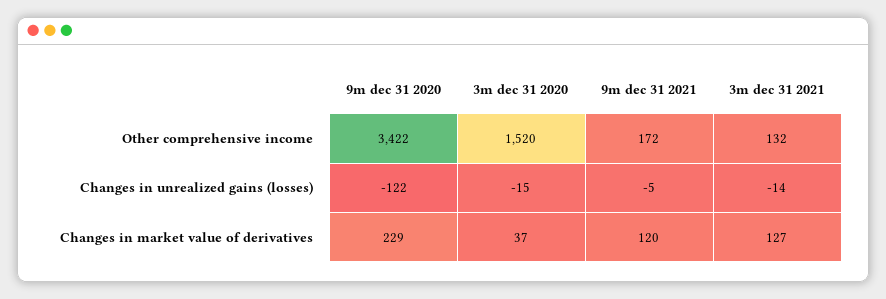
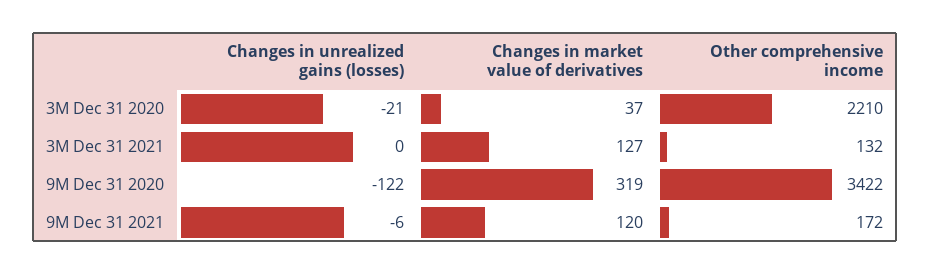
3m dec 31 2020, Other comprehensive income: 1520 -> 2210
3m dec 31 2020, Changes in unrealized gains (losses): -15 -> -21
9m dec 31 2021, Changes in unrealized gains (losses): -5 -> -6
3m dec 31 2021, Changes in unrealized gains (losses): -14 -> 0
9m dec 31 2020, Changes in market value of derivatives: 229 -> 319

